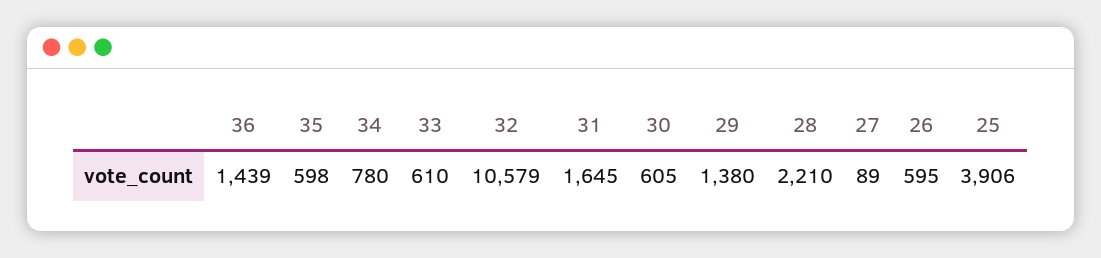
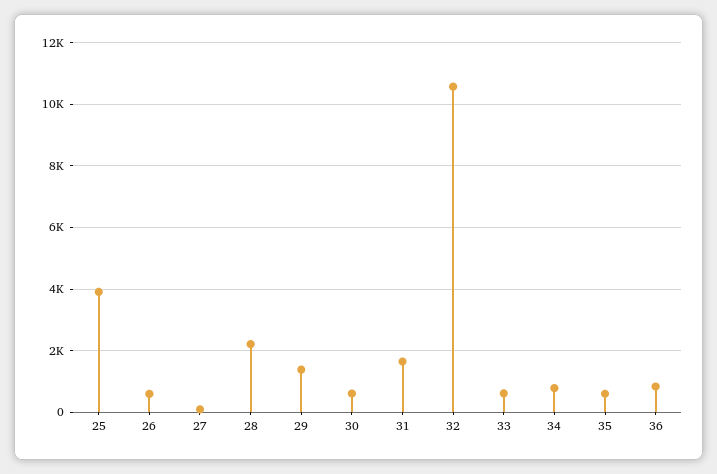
36: 1439 -> 800

